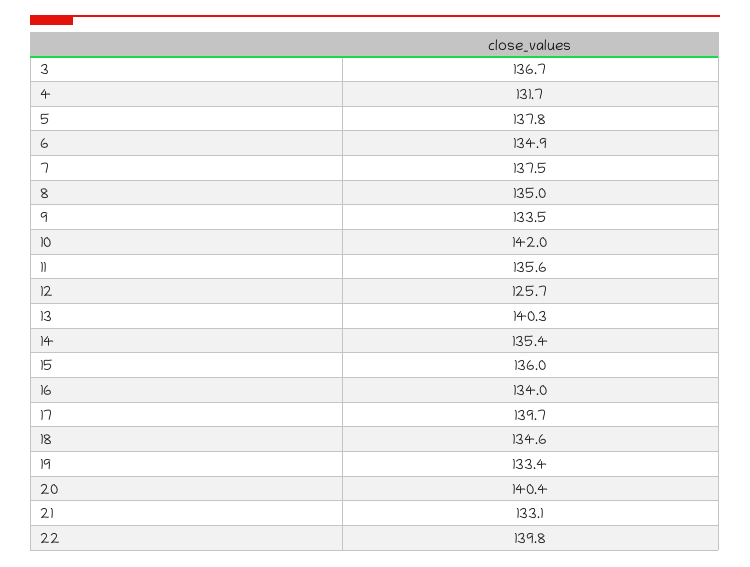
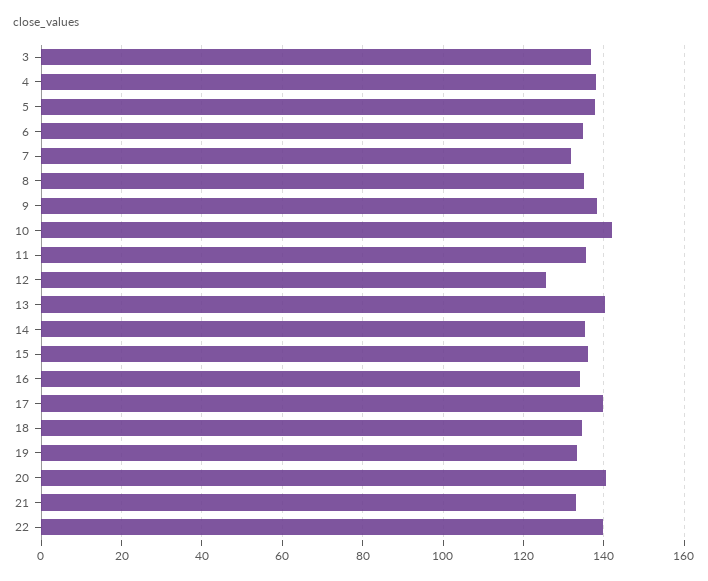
4: 131.7 -> 138
7: 137.5 -> 132
9: 133.5 -> 138

